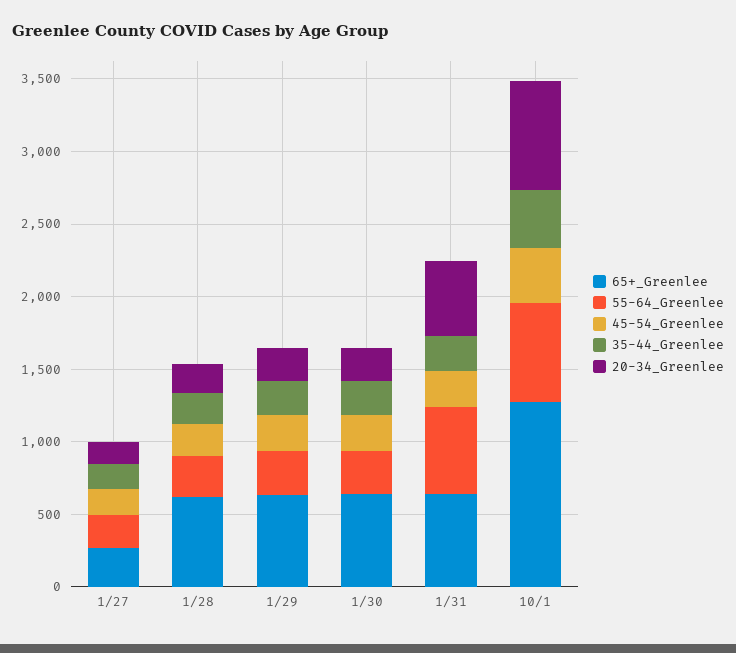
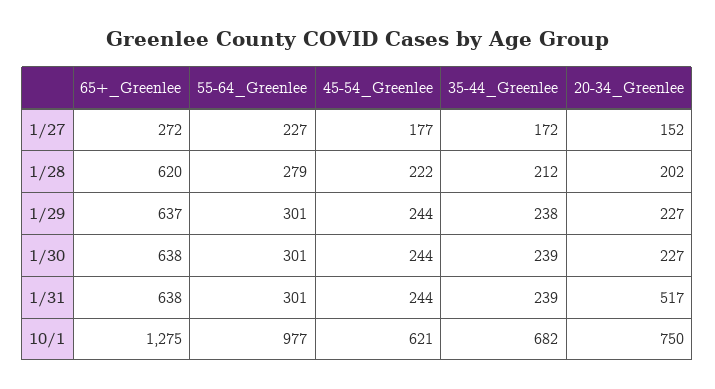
55-64_Greenlee, 1/31: 600 -> 301
55-64_Greenlee, 10/1: 700 -> 977
45-54_Greenlee, 10/1: 400 -> 621
35-44_Greenlee, 10/1: 400 -> 682

